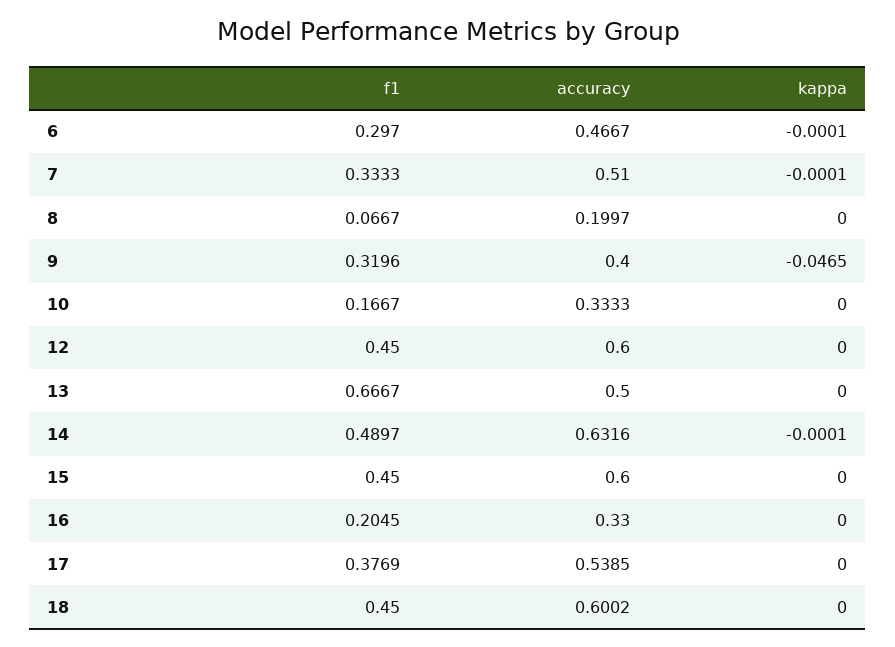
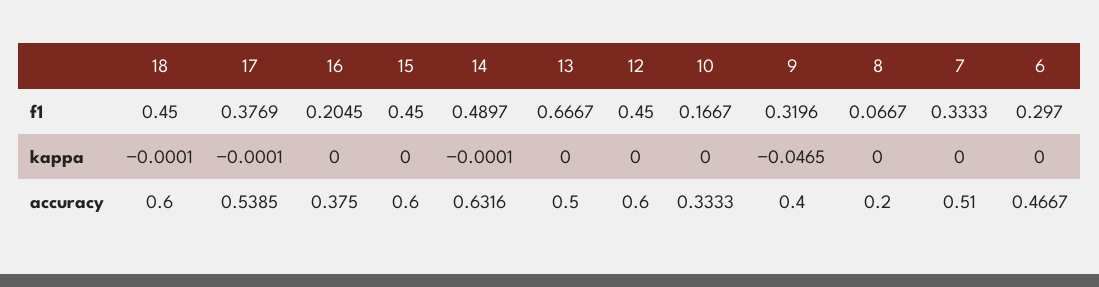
kappa, 6: -0.0001 -> 0
kappa, 7: -0.0001 -> 0
accuracy, 8: 0.1997 -> 0.2
accuracy, 16: 0.33 -> 0.375
kappa, 17: 0 -> -0.0001
accuracy, 18: 0.6002 -> 0.6
kappa, 18: 0 -> -0.0001

